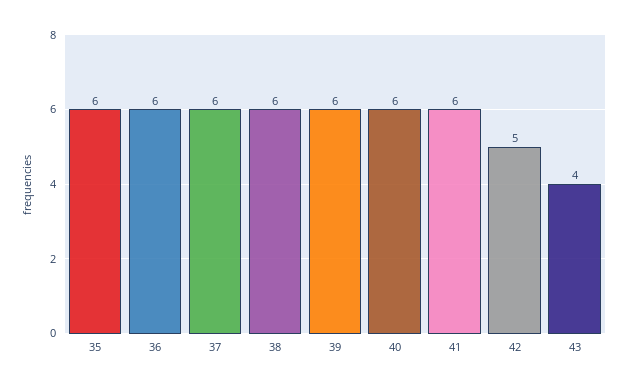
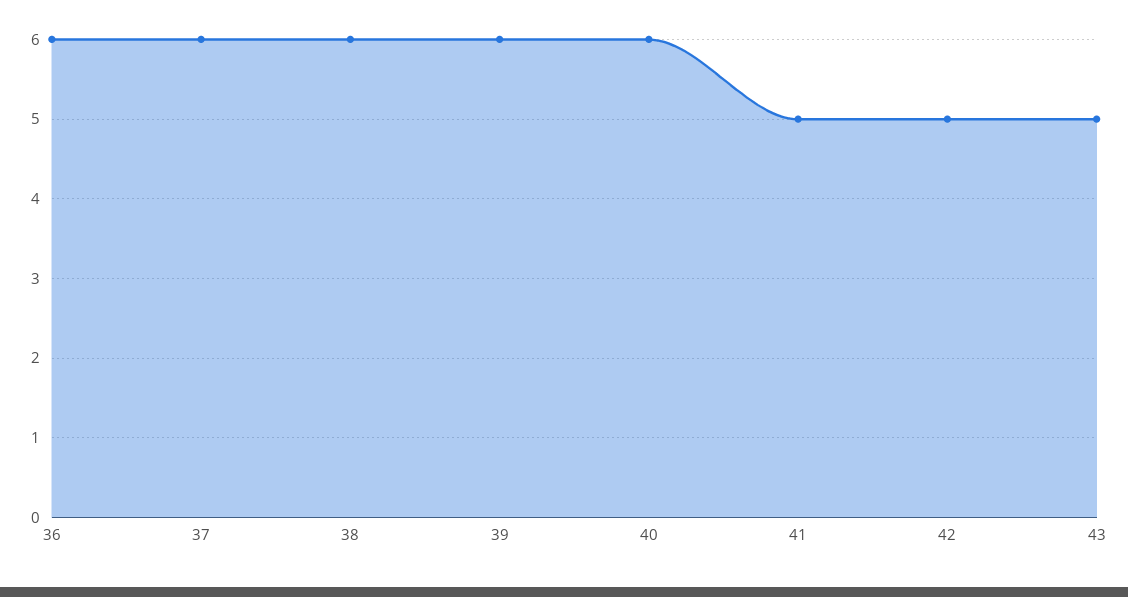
35: 6 -> none
41: 6 -> 5
43: 4 -> 5

